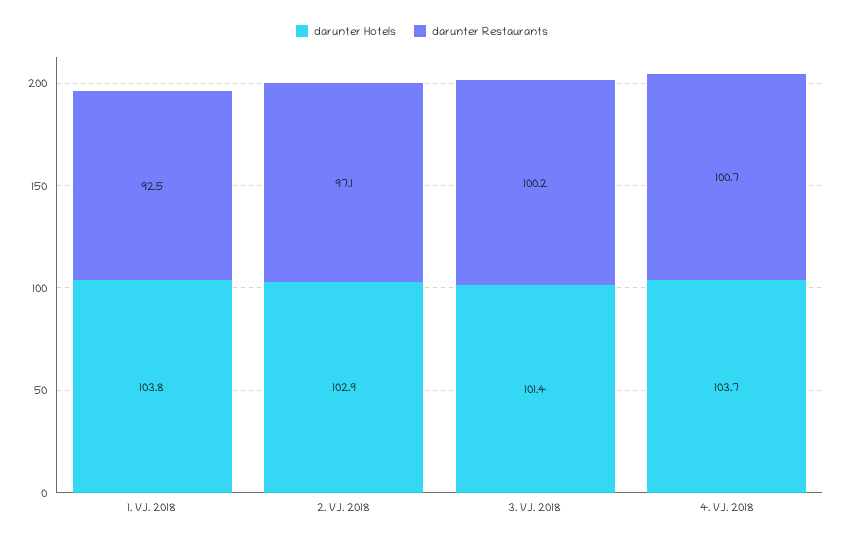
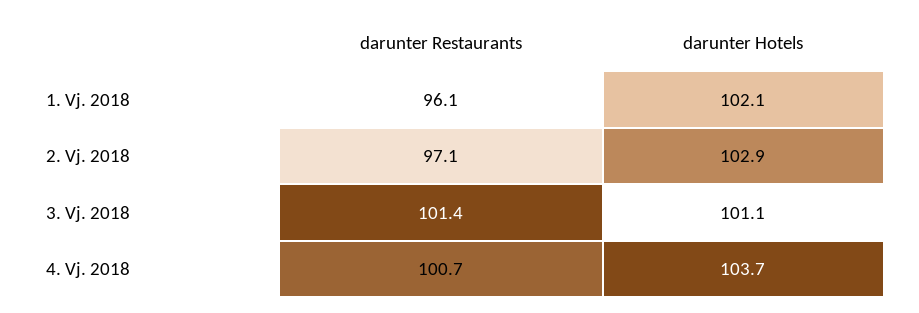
darunter Hotels, 1. VJ. 2018: 103.8 -> 102.1
darunter Restaurants, 1. VJ. 2018: 92.5 -> 96.1
darunter Hotels, 3. VJ. 2018: 101.4 -> 101.1
darunter Restaurants, 3. VJ. 2018: 100.2 -> 101.4

